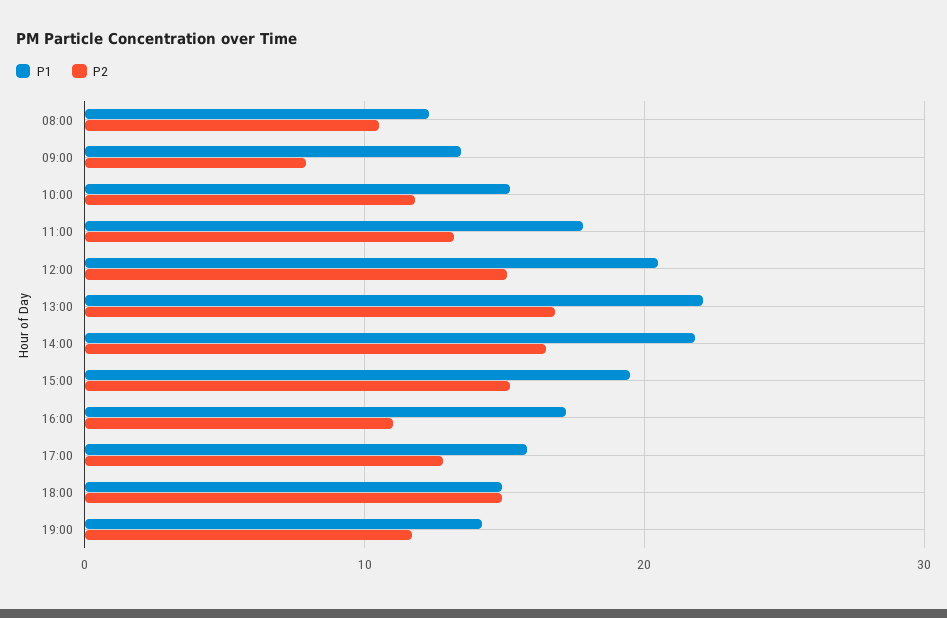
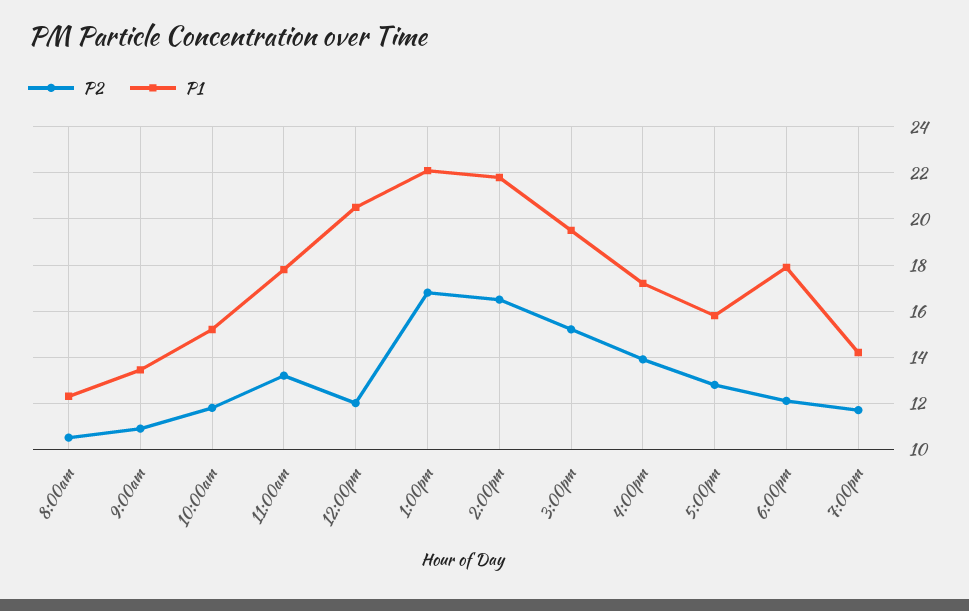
P2, 09:00: 8 -> 11
P2, 12:00: 15 -> 12
P2, 16:00: 11 -> 14
P1, 18:00: 15 -> 18
P2, 18:00: 15 -> 12

